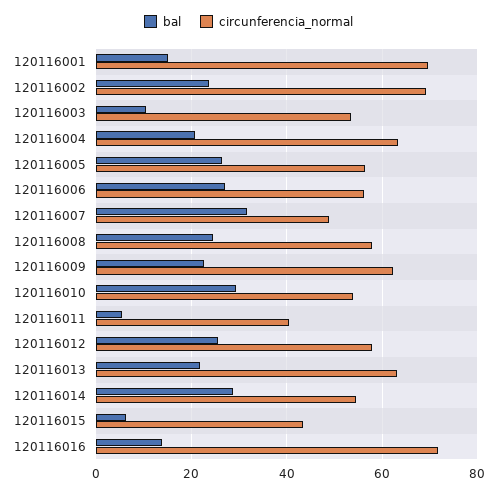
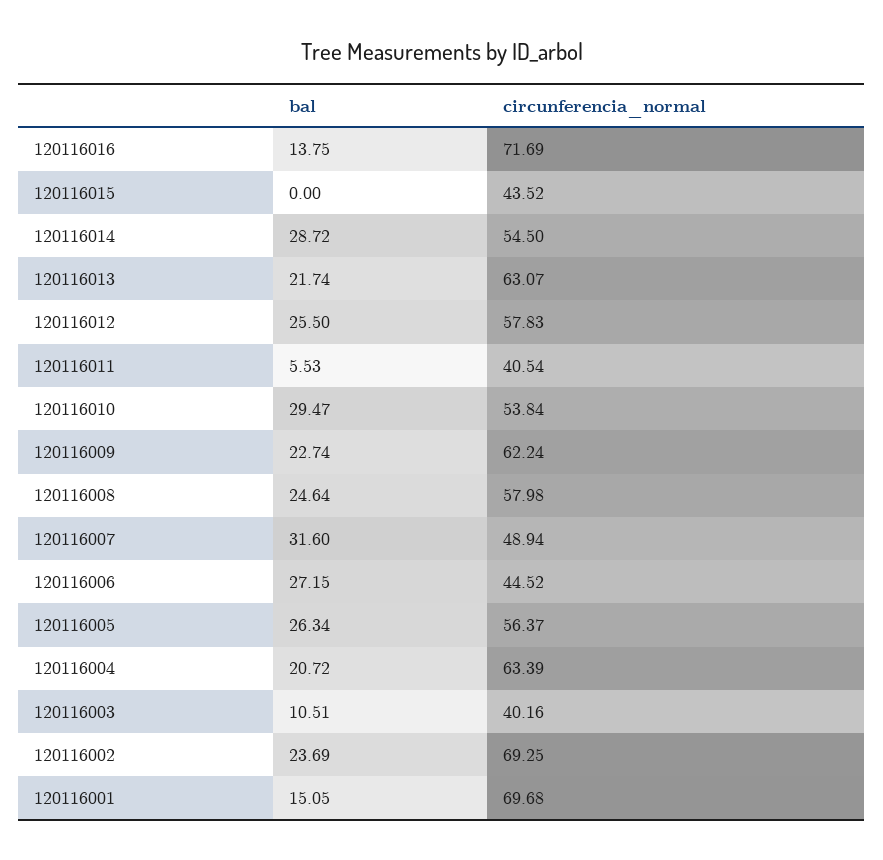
circunferencia_normal, 120116003: 54 -> 40.16
circunferencia_normal, 120116006: 56 -> 44.52
bal, 120116015: 6 -> 0

